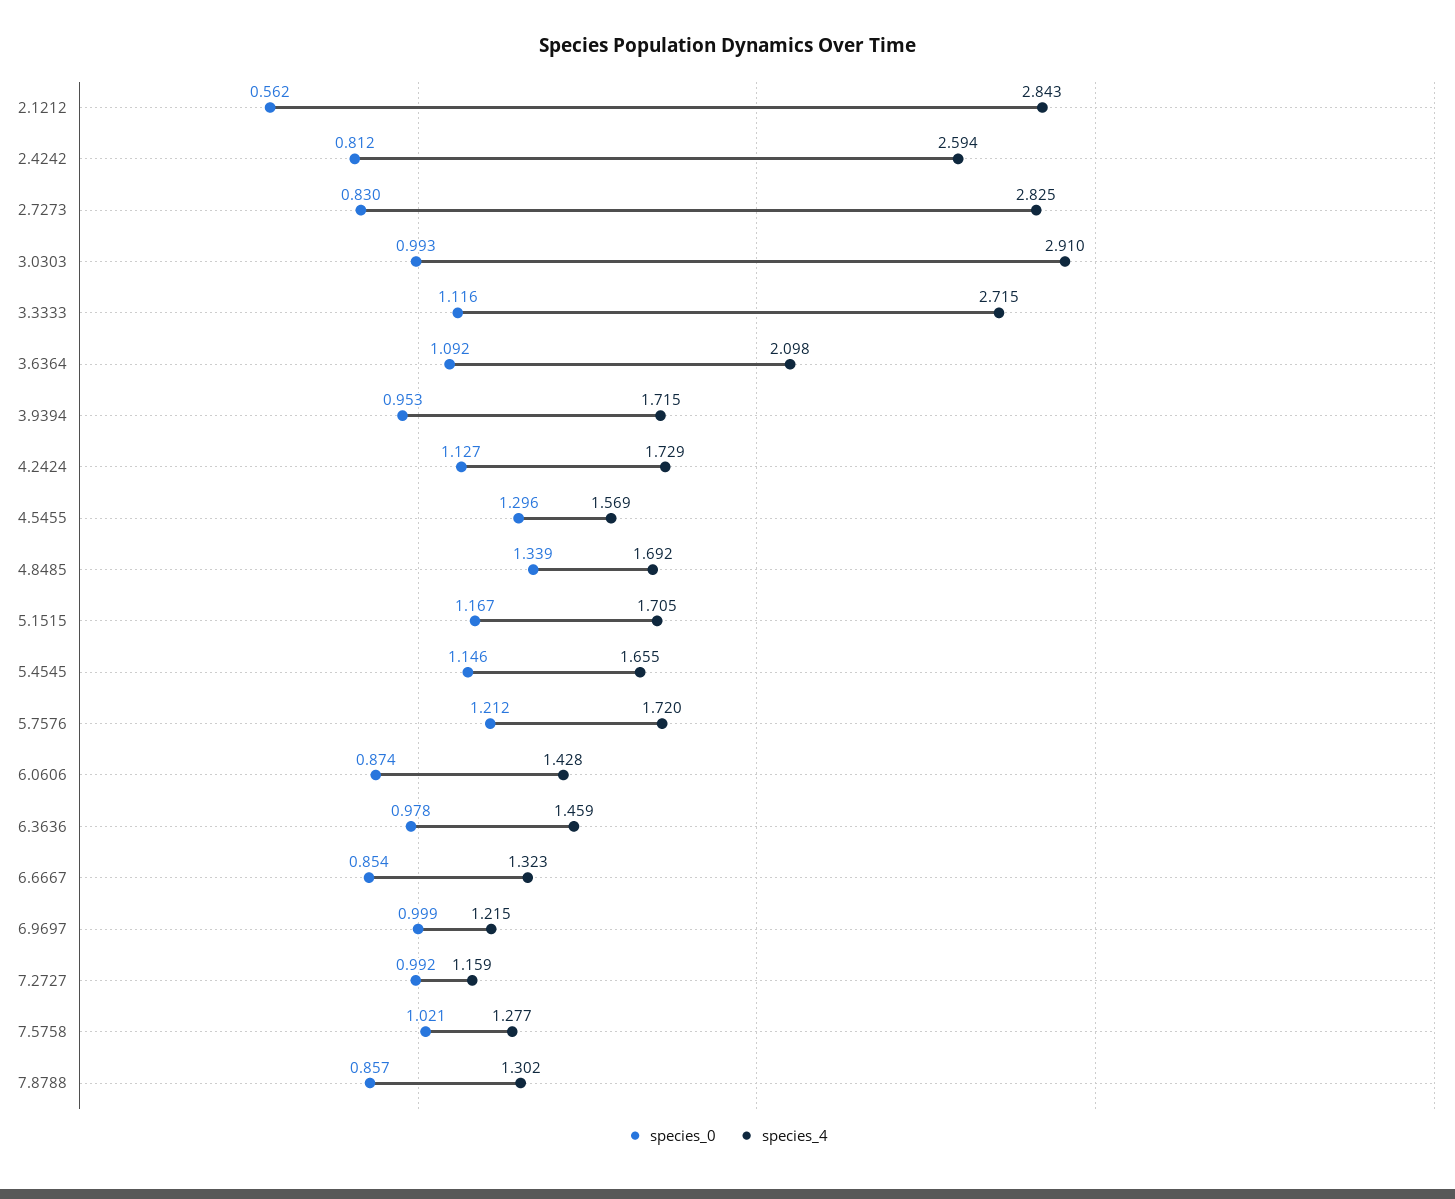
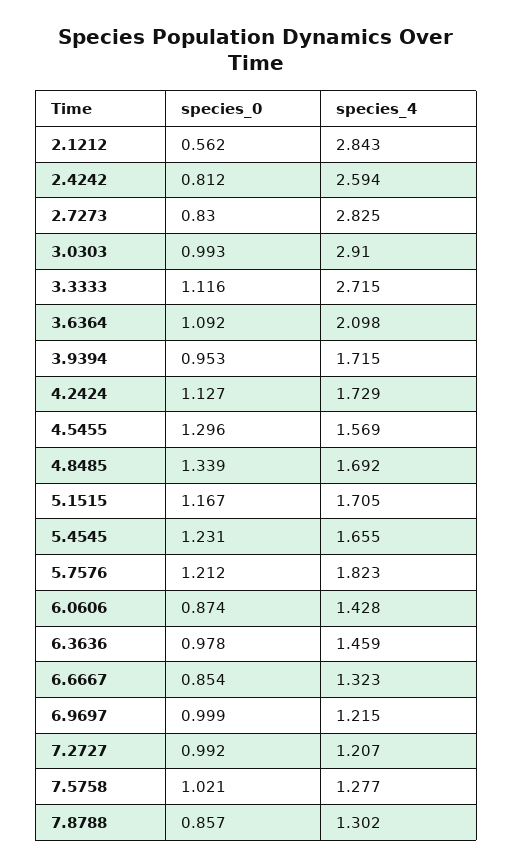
species_0, 5.4545: 1.146 -> 1.231
species_4, 5.7576: 1.72 -> 1.823
species_4, 7.2727: 1.159 -> 1.207

